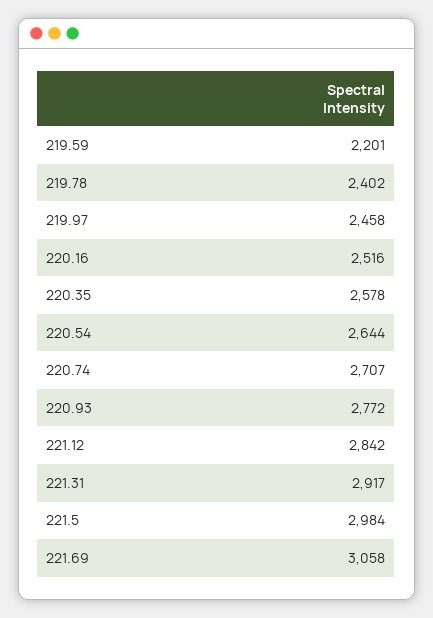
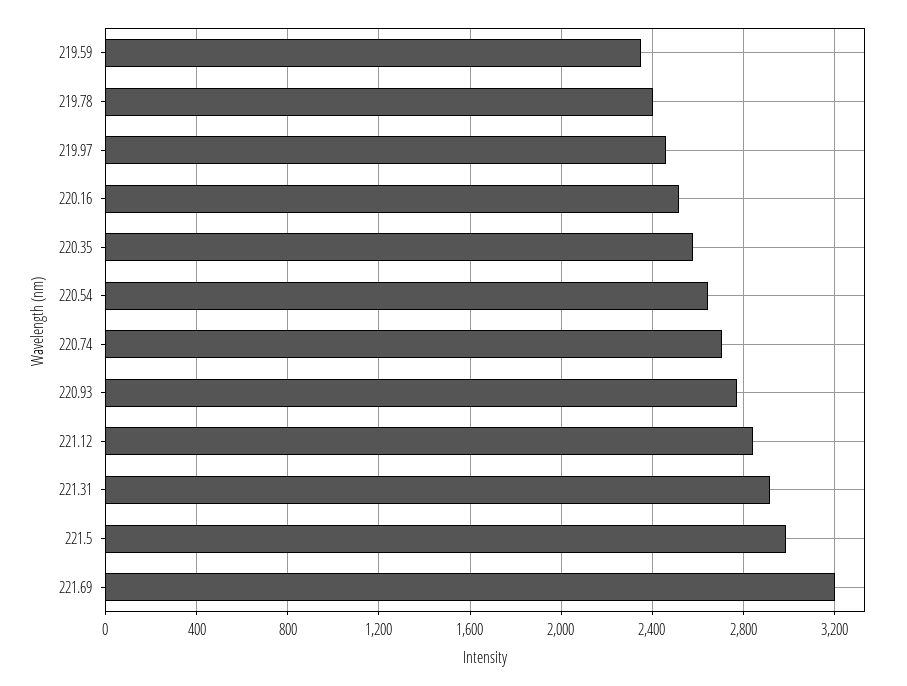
219.59: 2201 -> 2350
221.69: 3058 -> 3200

